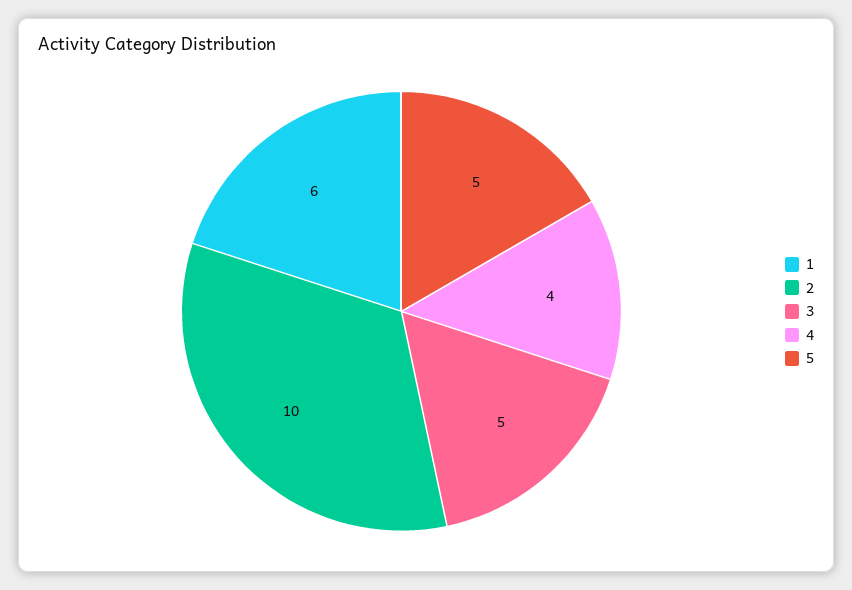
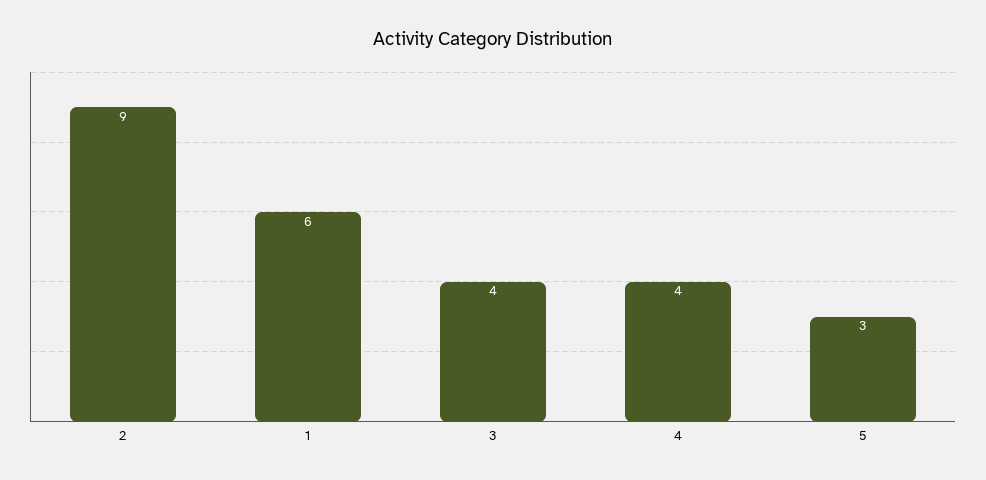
2: 10 -> 9
3: 5 -> 4
5: 5 -> 3

